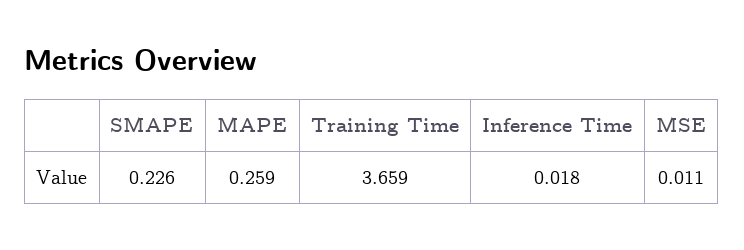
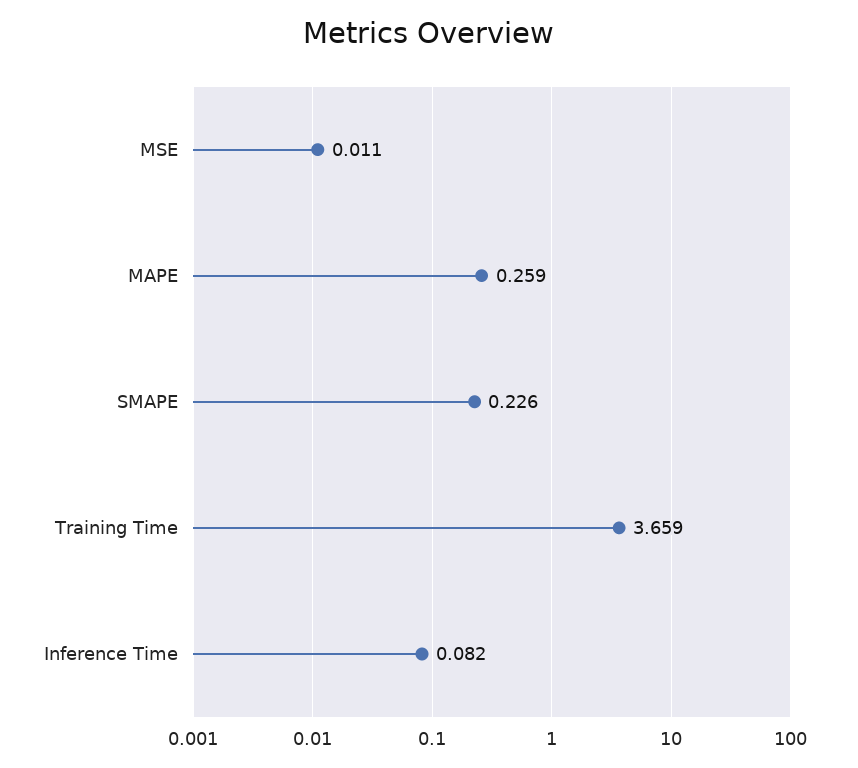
Inference Time: 0.018 -> 0.082

